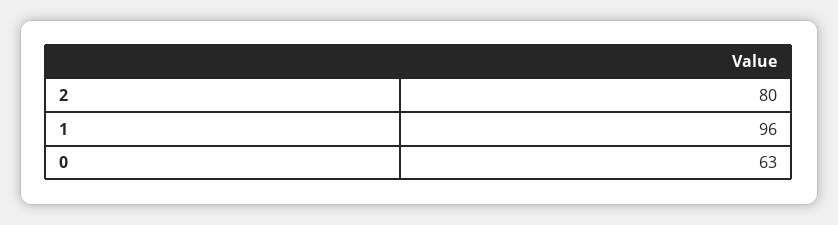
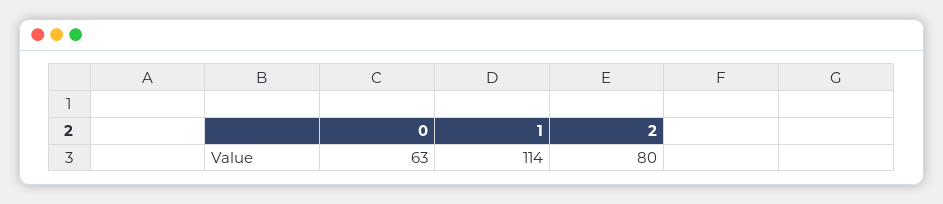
1: 96 -> 114

